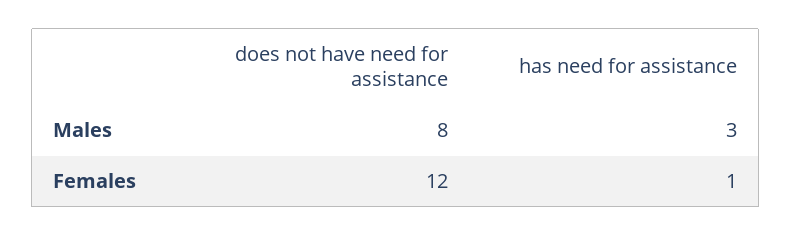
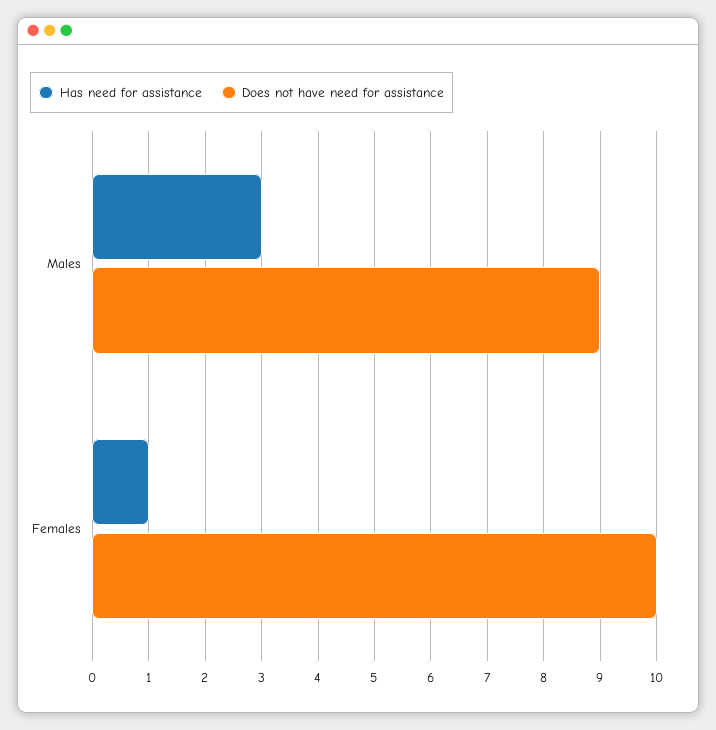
does not have need for assistance, Males: 8 -> 9
does not have need for assistance, Females: 12 -> 10

